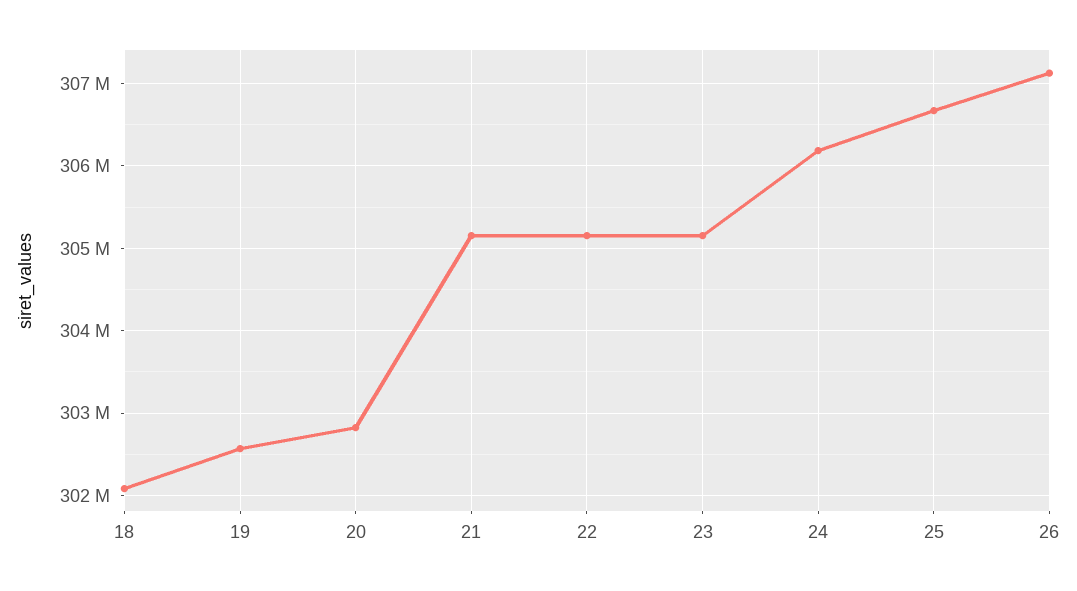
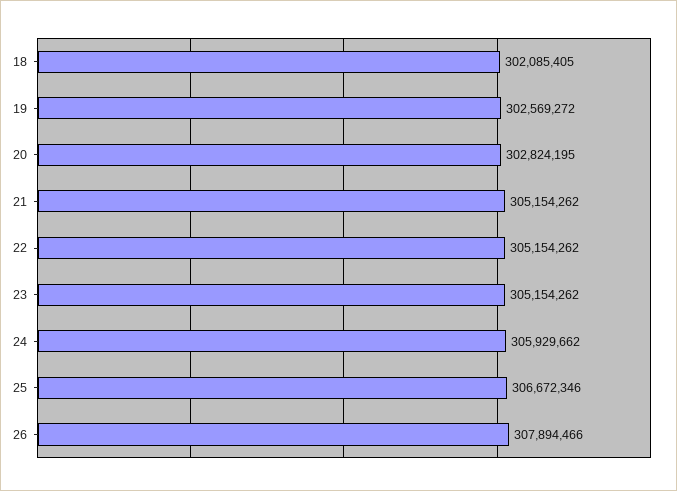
24: 306200000 -> 305929662
26: 307100000 -> 307894466

